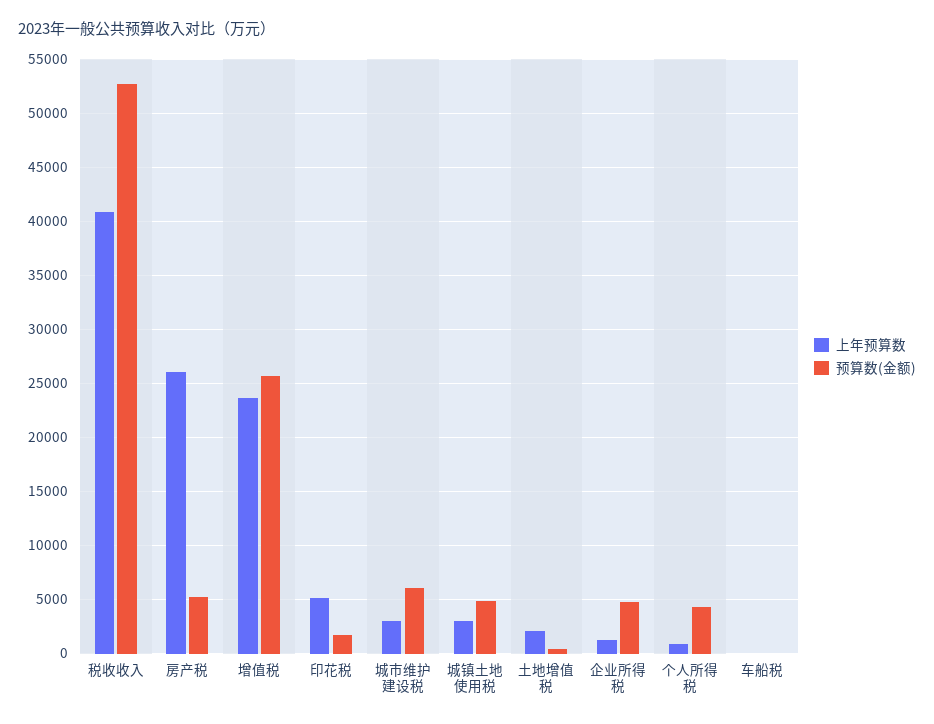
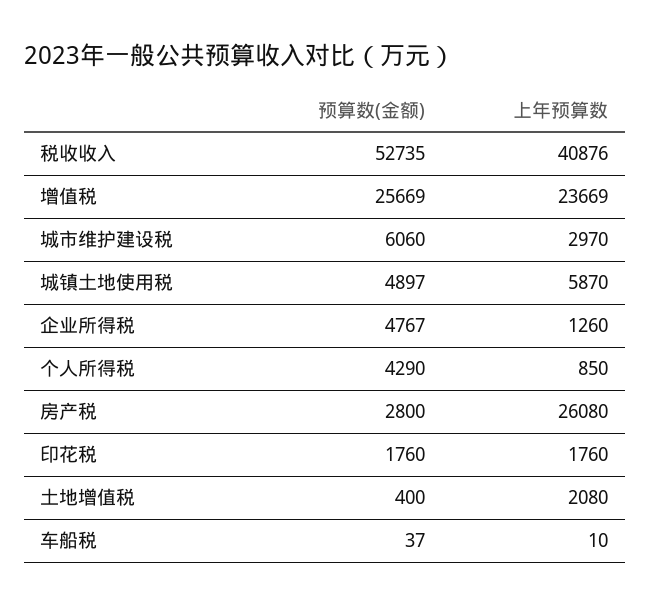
预算数(金额), 房产税: 5000 -> 2800
上年预算数, 印花税: 5000 -> 1760
上年预算数, 城镇土地使用税: 3000 -> 5870

